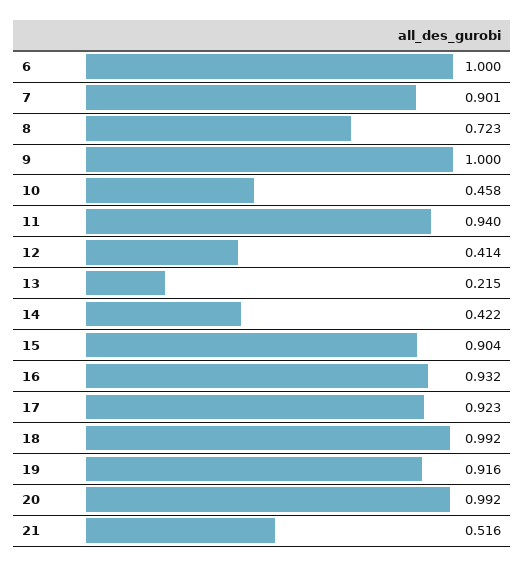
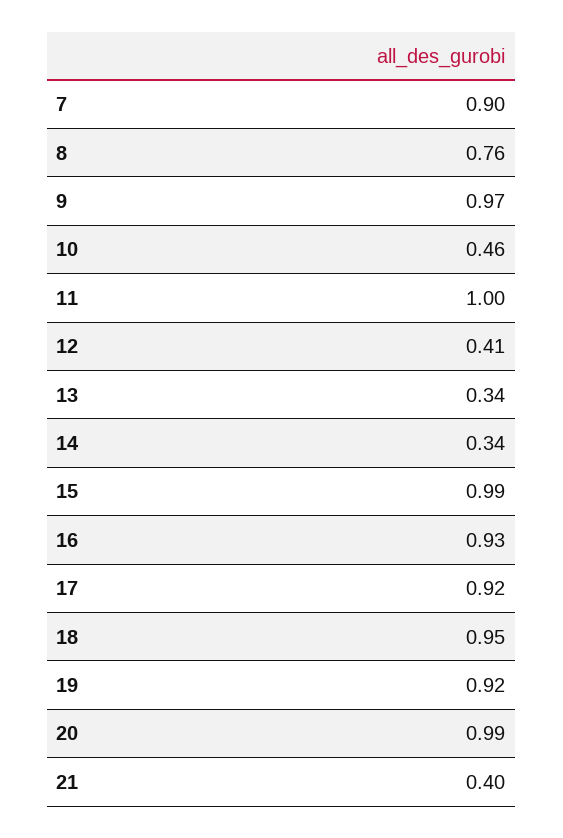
6: 1 -> none
8: 0.723 -> 0.76
9: 1 -> 0.97
11: 0.94 -> 1
13: 0.215 -> 0.34
14: 0.422 -> 0.34
15: 0.904 -> 0.99
18: 0.992 -> 0.95
21: 0.516 -> 0.4

